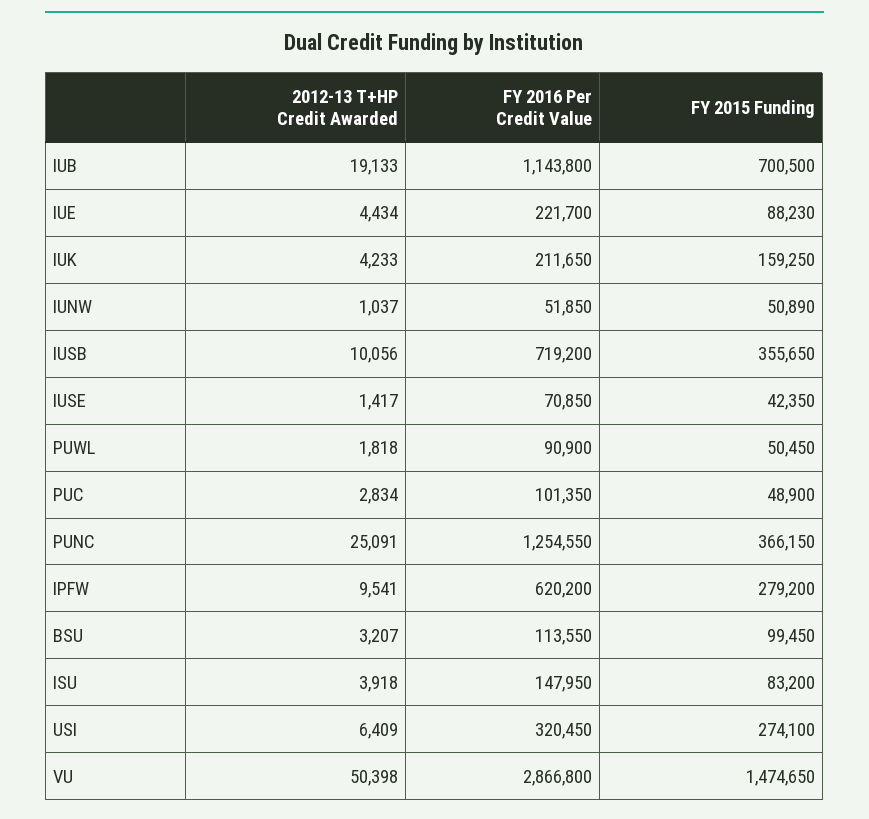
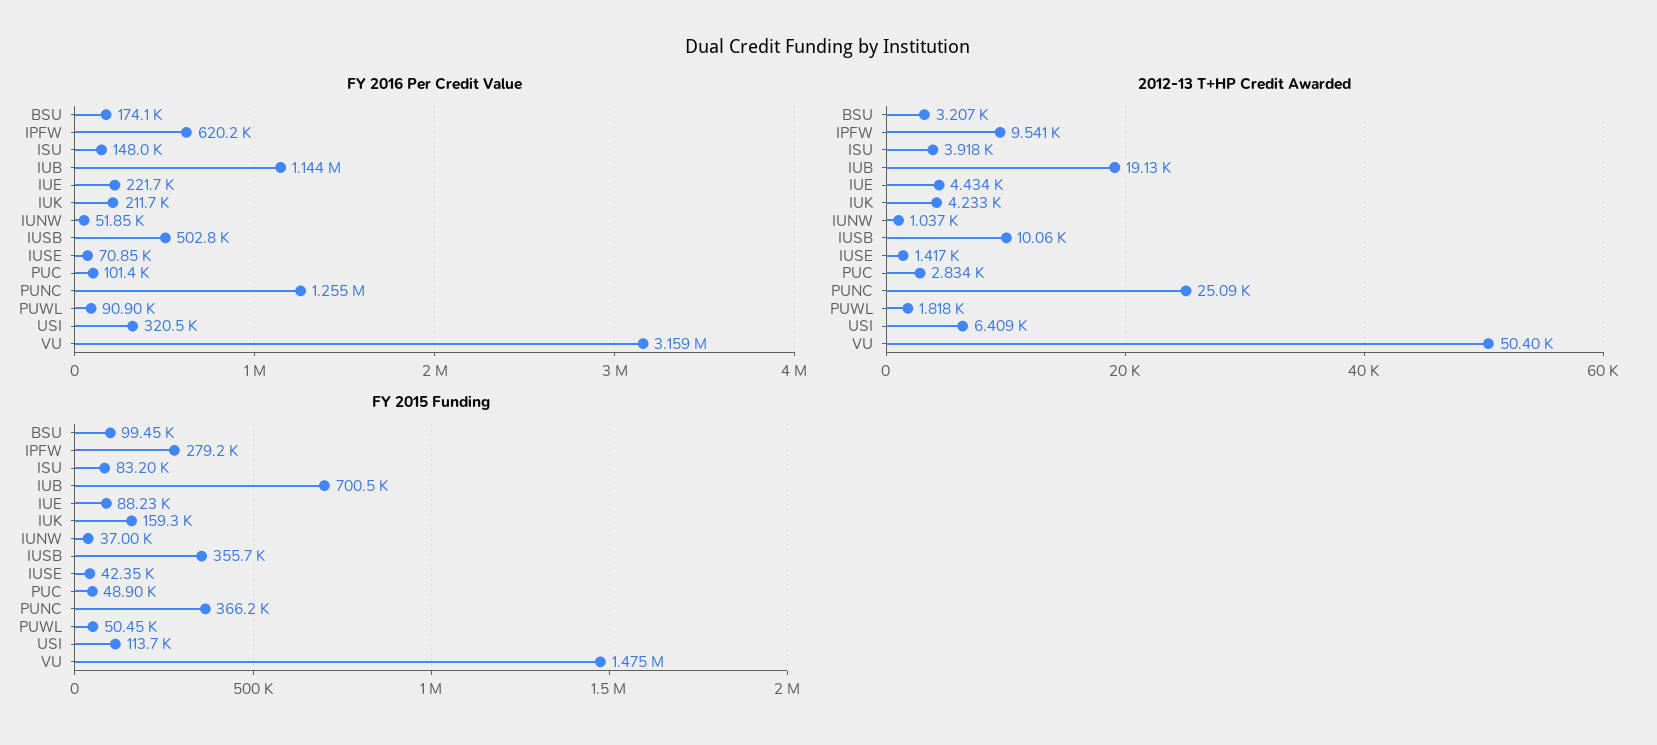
FY 2015 Funding, IUNW: 50890 -> 37000
FY 2016 Per Credit Value, IUSB: 719200 -> 502800
FY 2016 Per Credit Value, BSU: 113550 -> 174100
FY 2015 Funding, USI: 274100 -> 113700
FY 2016 Per Credit Value, VU: 2866800 -> 3159000

